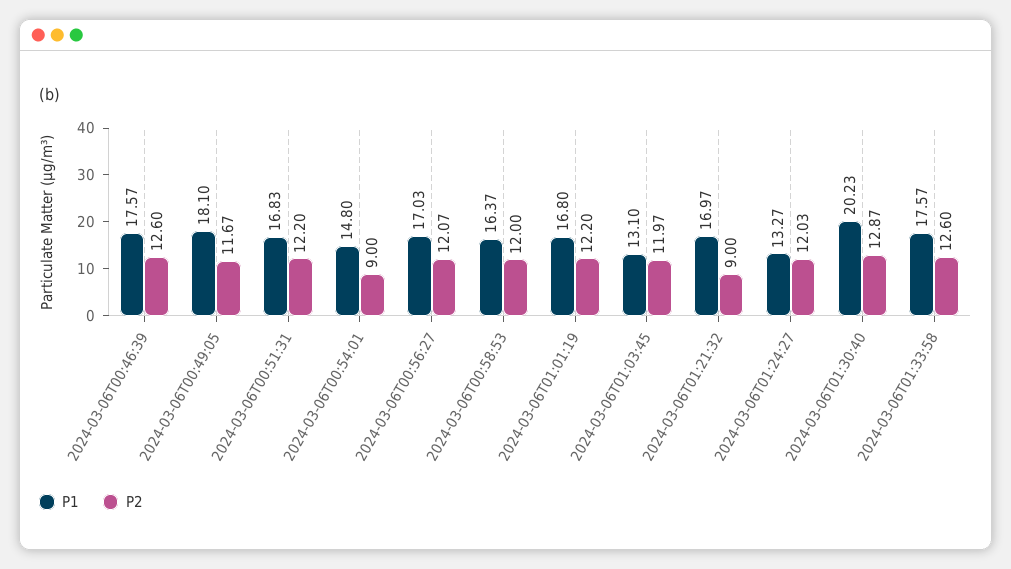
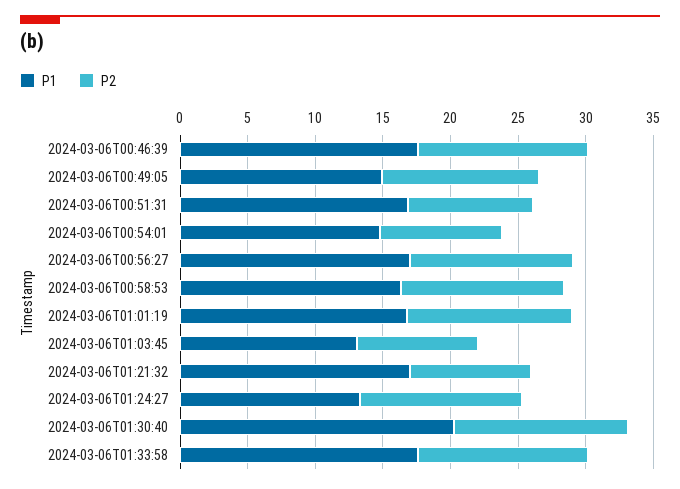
P1, 2024-03-06T00:49:05: 18.1 -> 15
P2, 2024-03-06T00:51:31: 12.2 -> 9
P2, 2024-03-06T01:03:45: 11.97 -> 9

